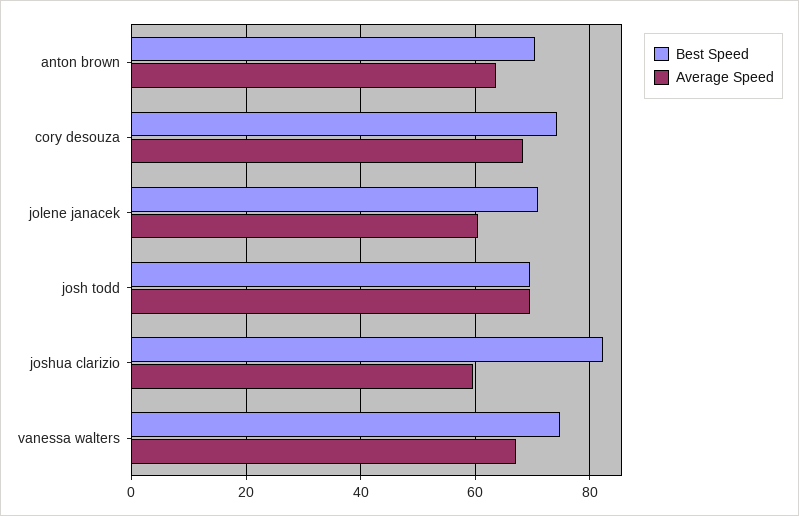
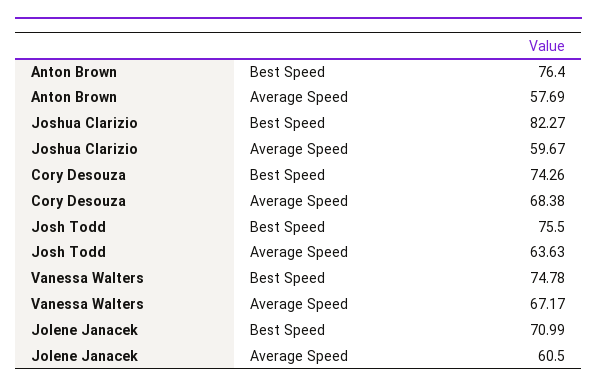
Best Speed, anton brown: 70 -> 76.4
Average Speed, anton brown: 64 -> 57.69
Best Speed, josh todd: 70 -> 75.5
Average Speed, josh todd: 70 -> 63.63

